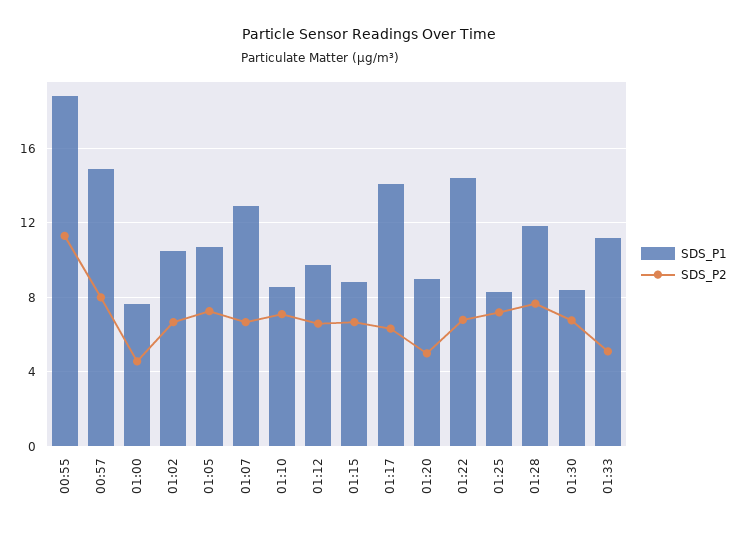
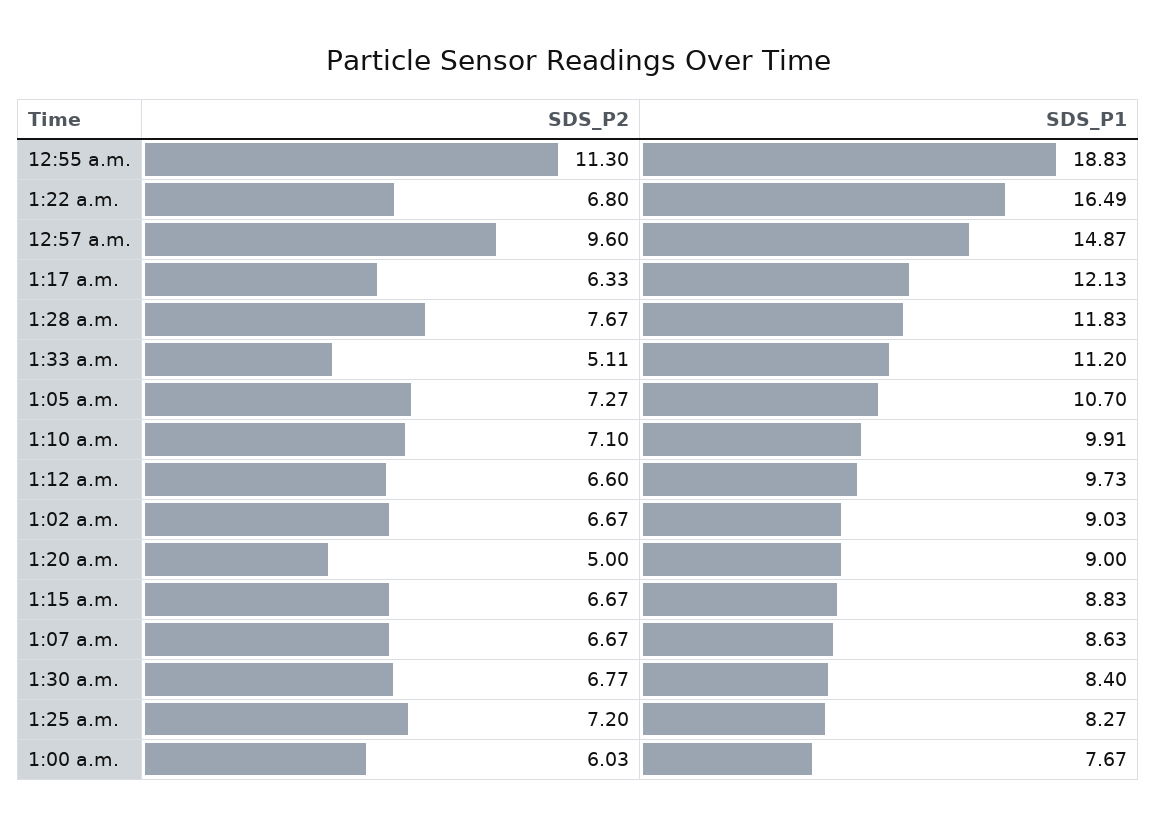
SDS_P2, 00:57: 8 -> 9.6
SDS_P2, 01:00: 4.5 -> 6.03
SDS_P1, 01:02: 10.5 -> 9.03
SDS_P1, 01:07: 13 -> 8.63
SDS_P1, 01:10: 8.5 -> 9.91
SDS_P1, 01:17: 14 -> 12.13
SDS_P1, 01:22: 14.5 -> 16.49

